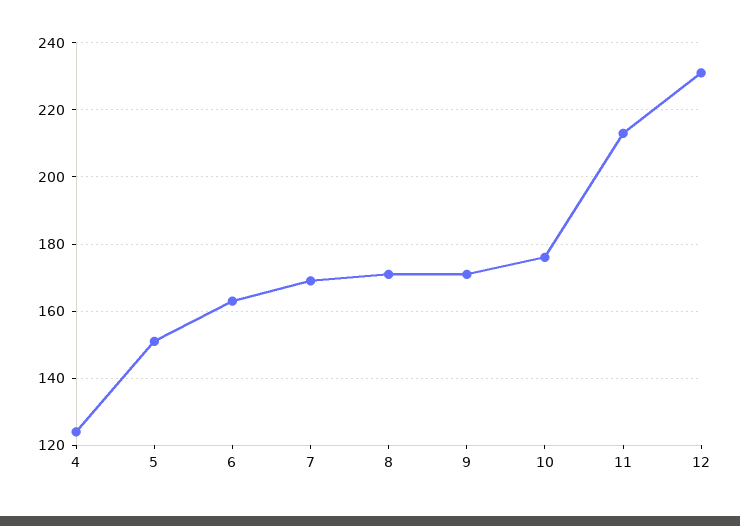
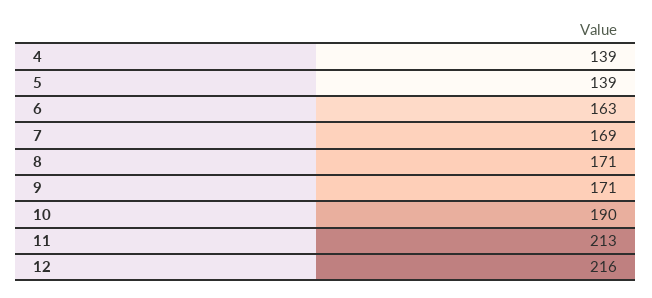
4: 125 -> 139
5: 150 -> 139
10: 175 -> 190
12: 230 -> 216

